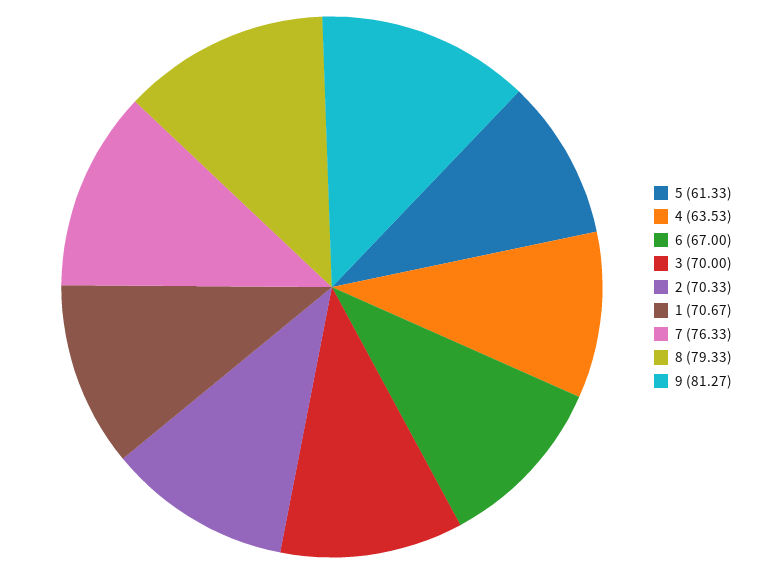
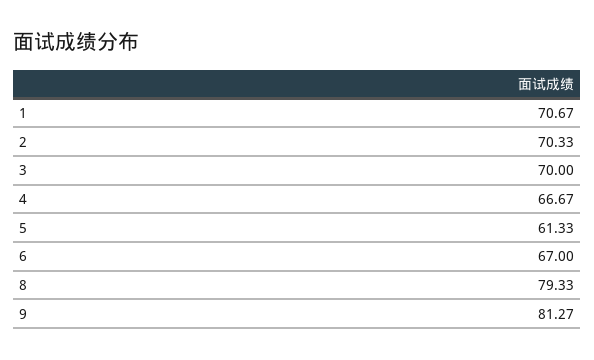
4: 63.53 -> 66.67
7: 76.33 -> none

